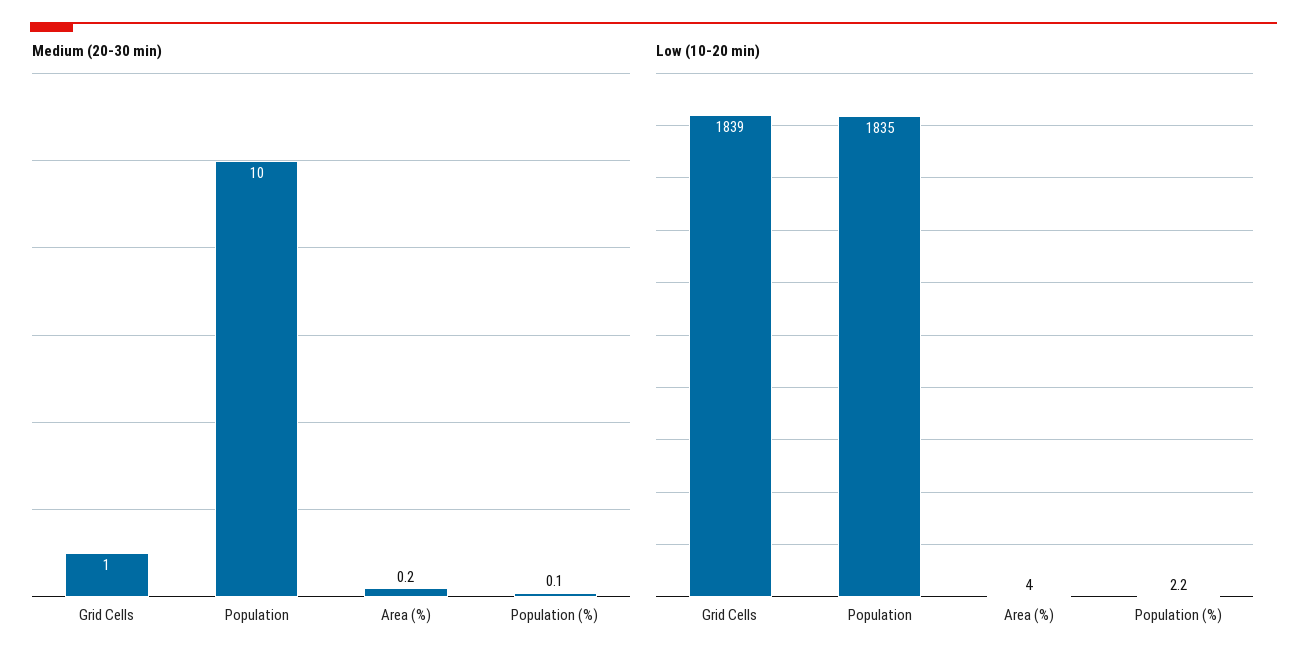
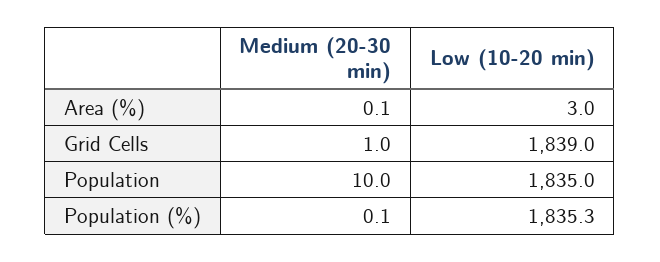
Medium (20-30 min), Area (%): 0.2 -> 0.1
Low (10-20 min), Area (%): 4 -> 3
Low (10-20 min), Population (%): 2.2 -> 1835.3

